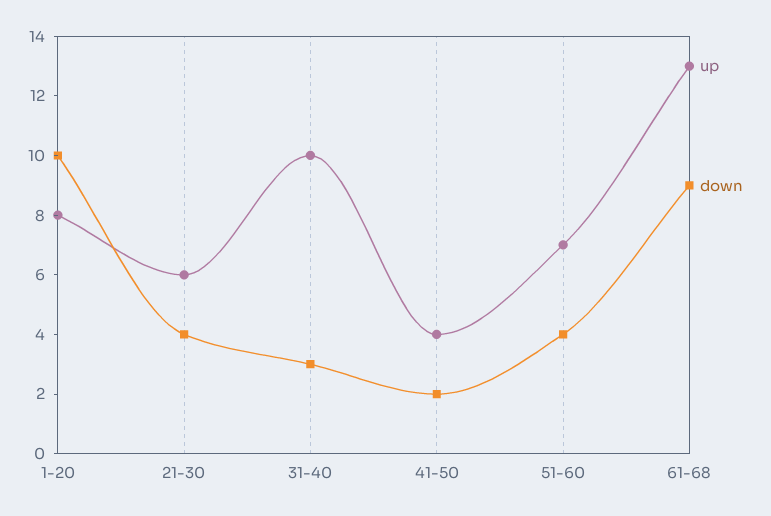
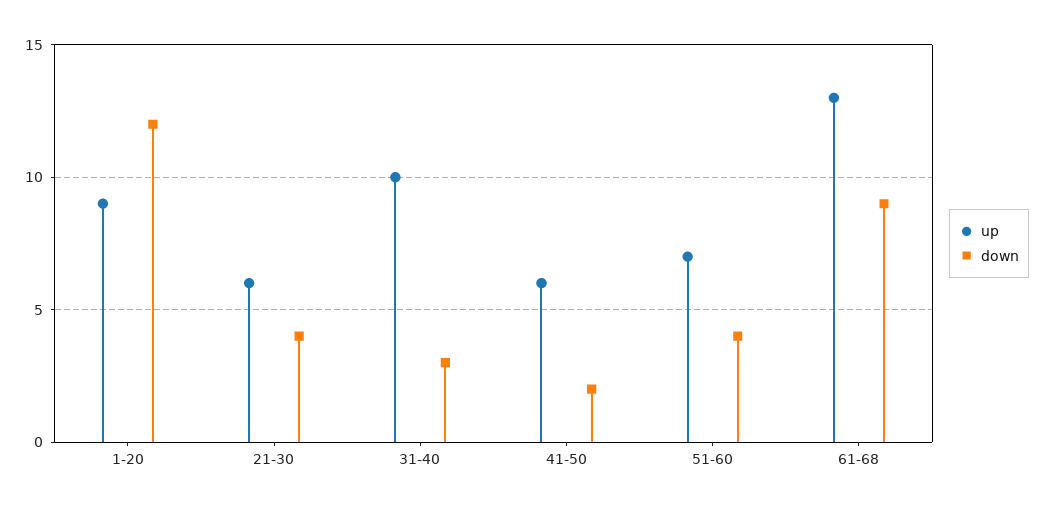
up, 1-20: 8 -> 9
down, 1-20: 10 -> 12
up, 41-50: 4 -> 6

